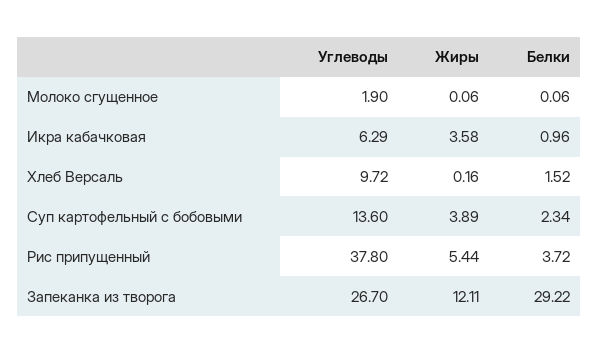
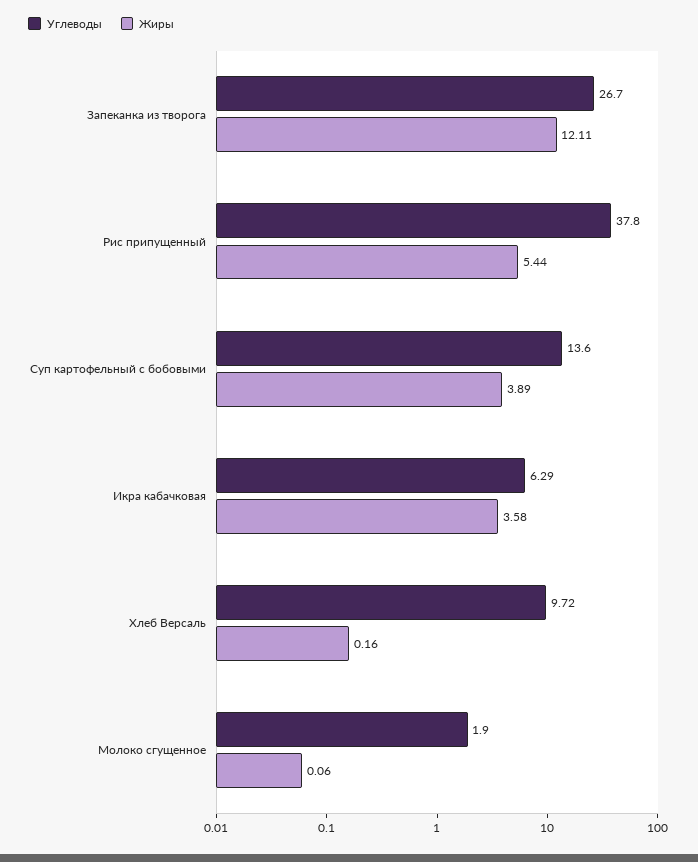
Белки, Молоко сгущенное: 0.06 -> none
Белки, Икра кабачковая: 0.96 -> none
Белки, Хлеб Версаль: 1.52 -> none
Белки, Суп картофельный с бобовыми: 2.34 -> none
Белки, Рис припущенный: 3.72 -> none
Белки, Запеканка из творога: 29.22 -> none

